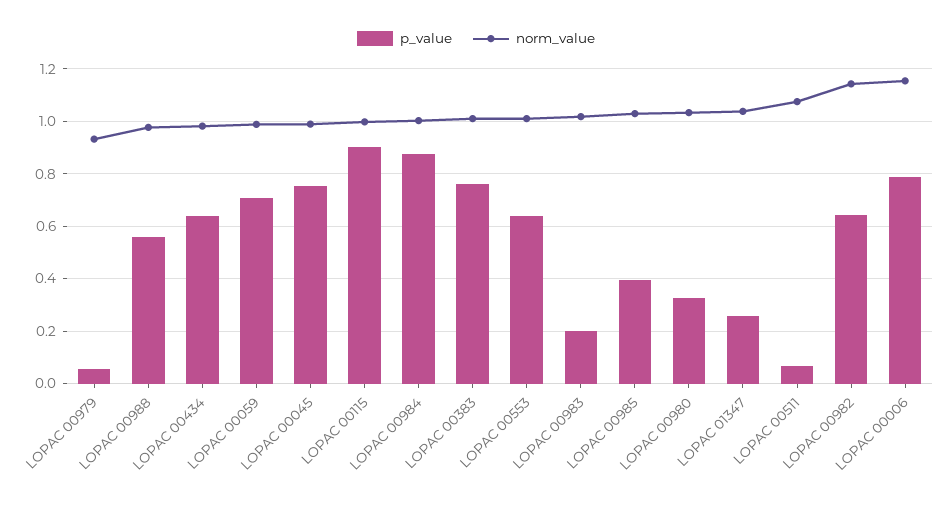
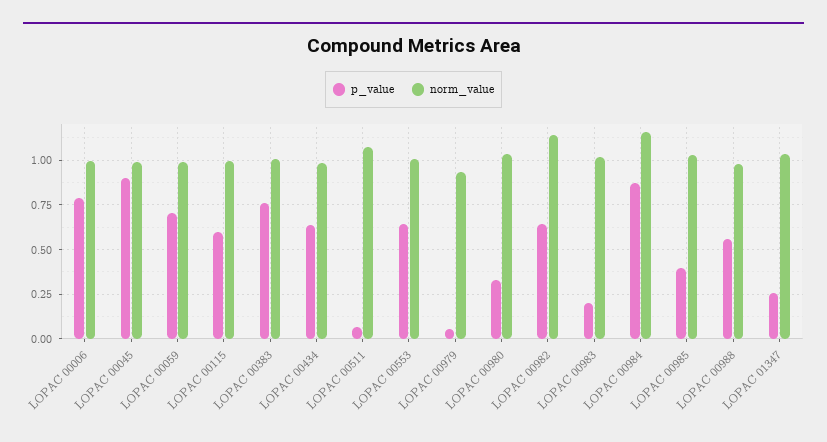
p_value, LOPAC 00045: 0.75 -> 0.9
p_value, LOPAC 00115: 0.9 -> 0.6
norm_value, LOPAC 00984: 1 -> 1.15
norm_value, LOPAC 00006: 1.15 -> 1

